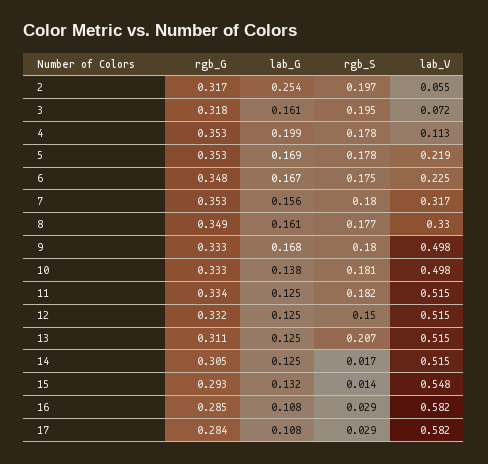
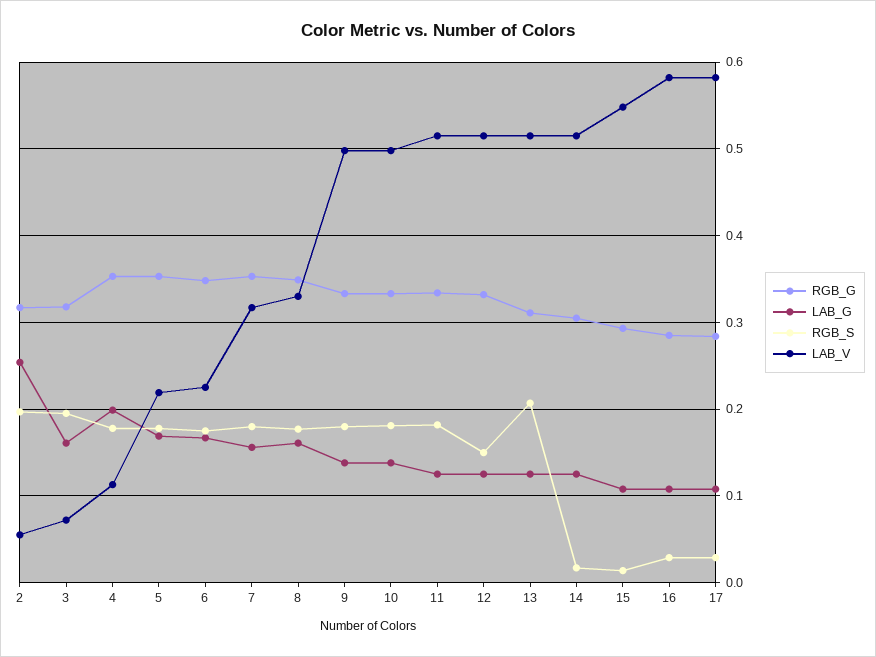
lab_G, 9: 0.168 -> 0.14
lab_G, 15: 0.132 -> 0.11

